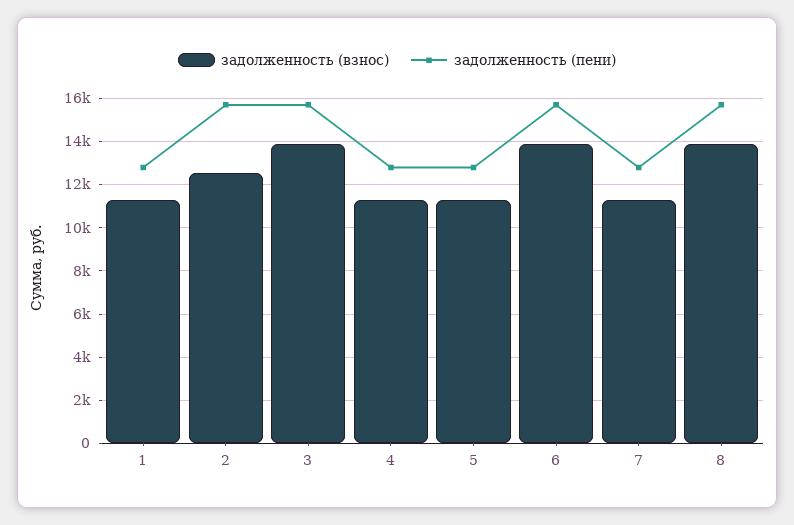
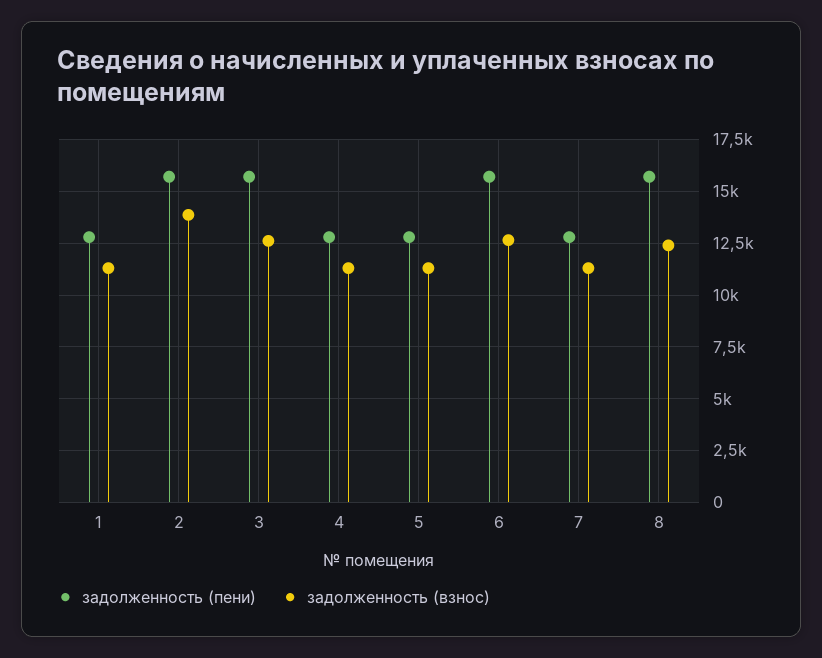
задолженность (взнос), 2: 12500 -> 14000
задолженность (взнос), 3: 14000 -> 12500
задолженность (взнос), 6: 14000 -> 12500
задолженность (взнос), 8: 14000 -> 12500

